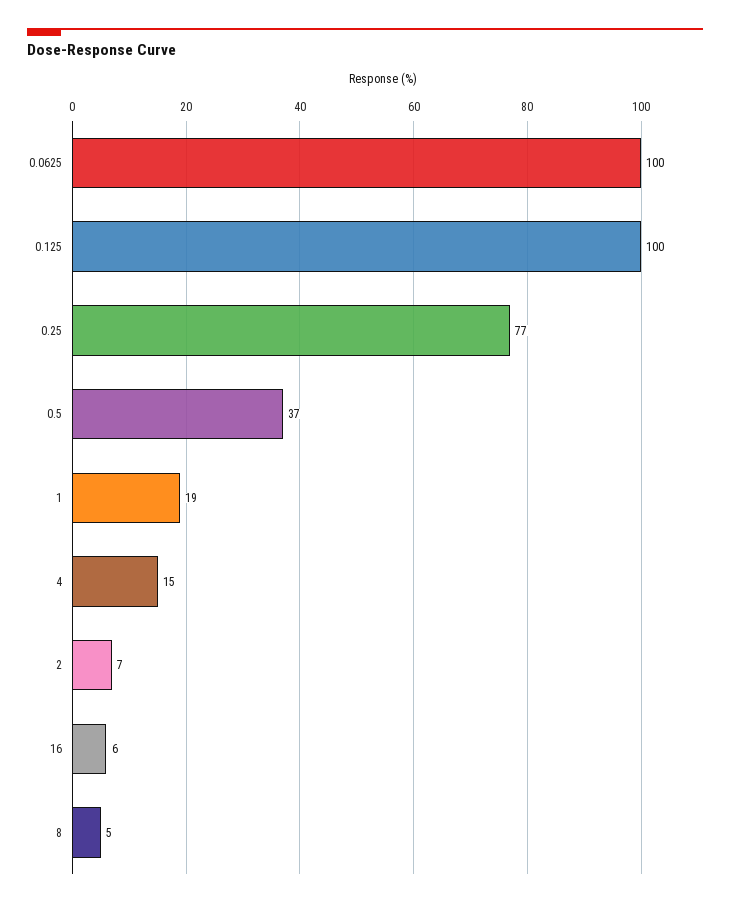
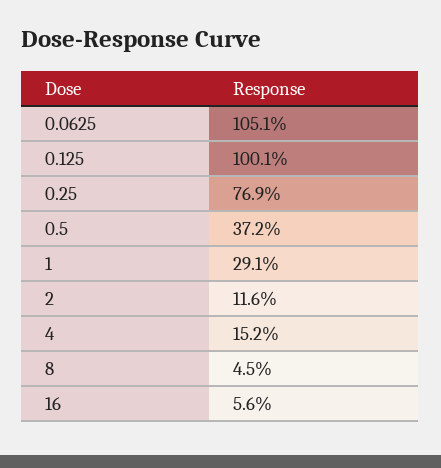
0.0625: 100 -> 105.1
1: 19 -> 29.1
2: 7 -> 11.6

